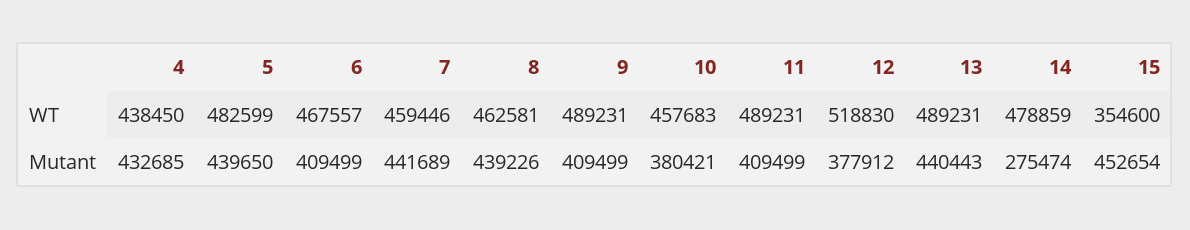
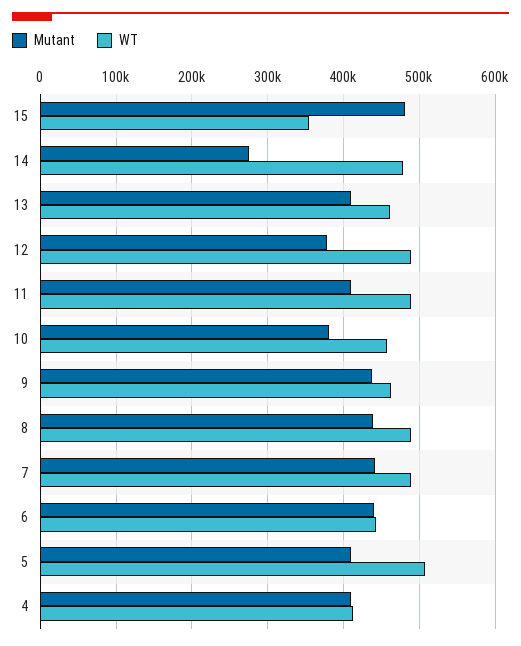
WT, 4: 438450 -> 410000
WT, 5: 482599 -> 510000
WT, 6: 467557 -> 440000
WT, 7: 459446 -> 490000
WT, 8: 462581 -> 490000
WT, 9: 489231 -> 460000
WT, 12: 518830 -> 490000
WT, 13: 489231 -> 460000
Mutant, 4: 432685 -> 410000
Mutant, 5: 439650 -> 410000
Mutant, 6: 409499 -> 440000
Mutant, 9: 409499 -> 440000
Mutant, 13: 440443 -> 410000
Mutant, 15: 452654 -> 480000

